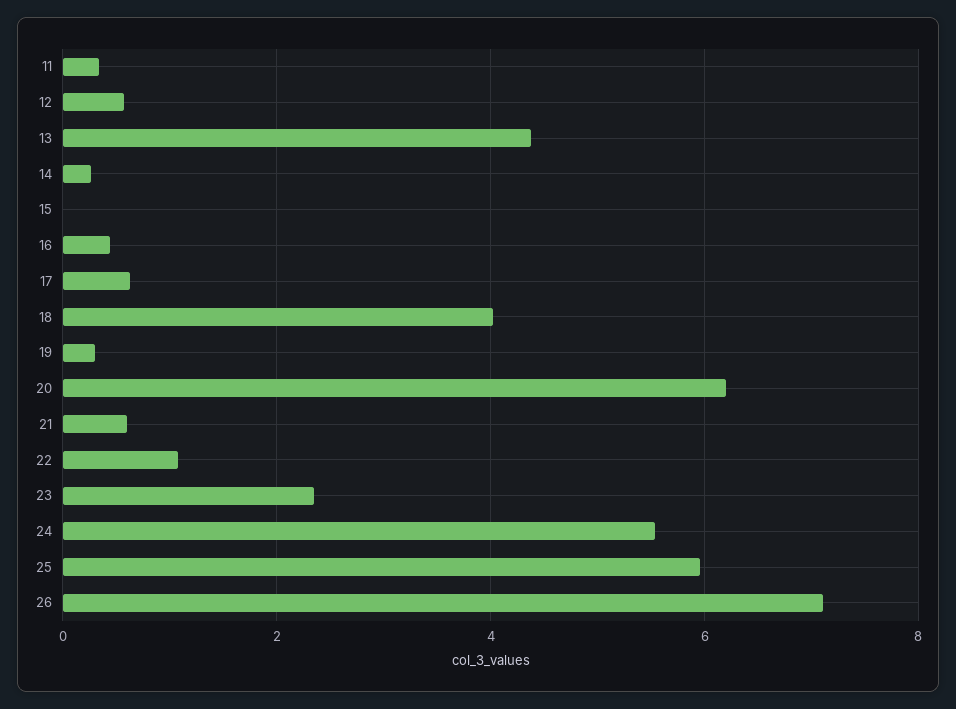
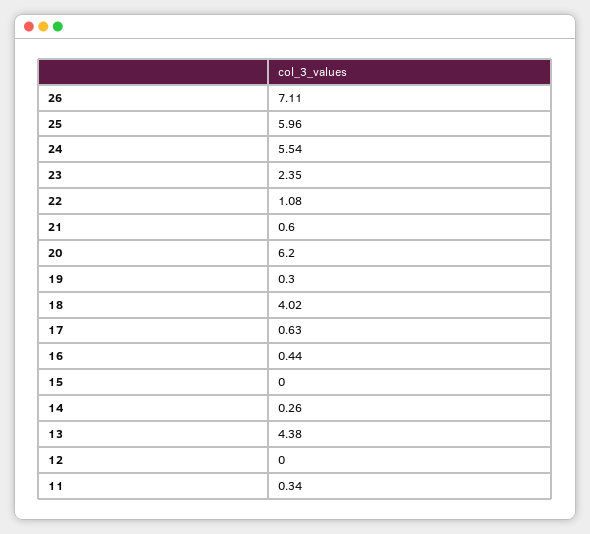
12: 0.6 -> 0

